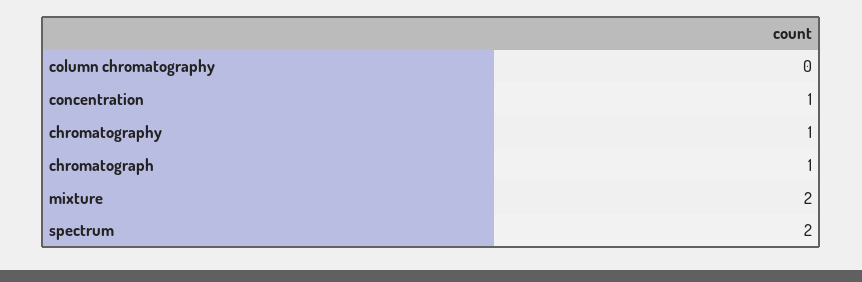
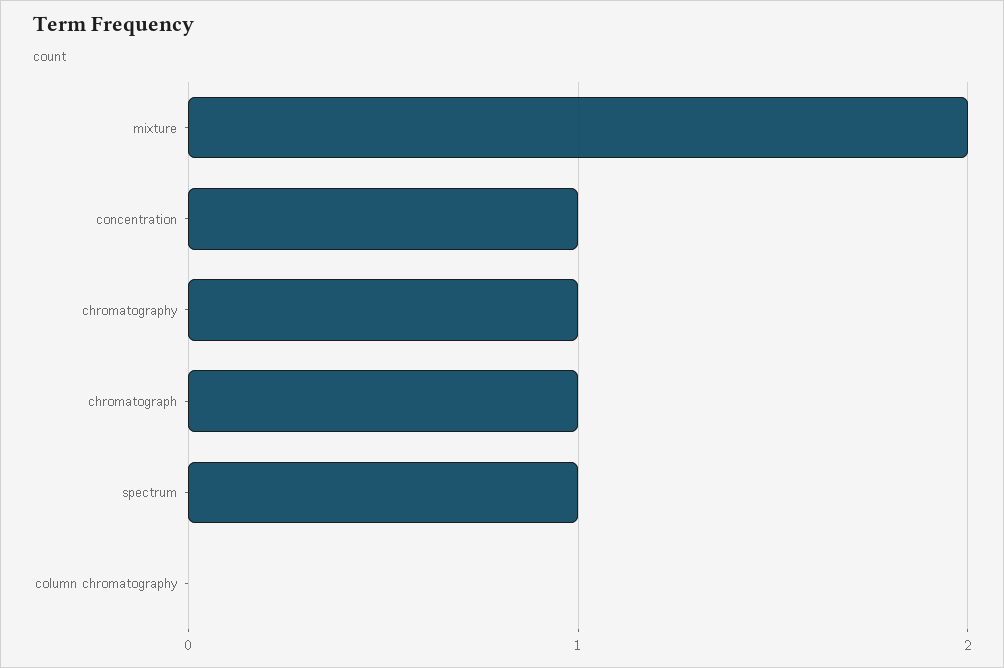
spectrum: 2 -> 1

